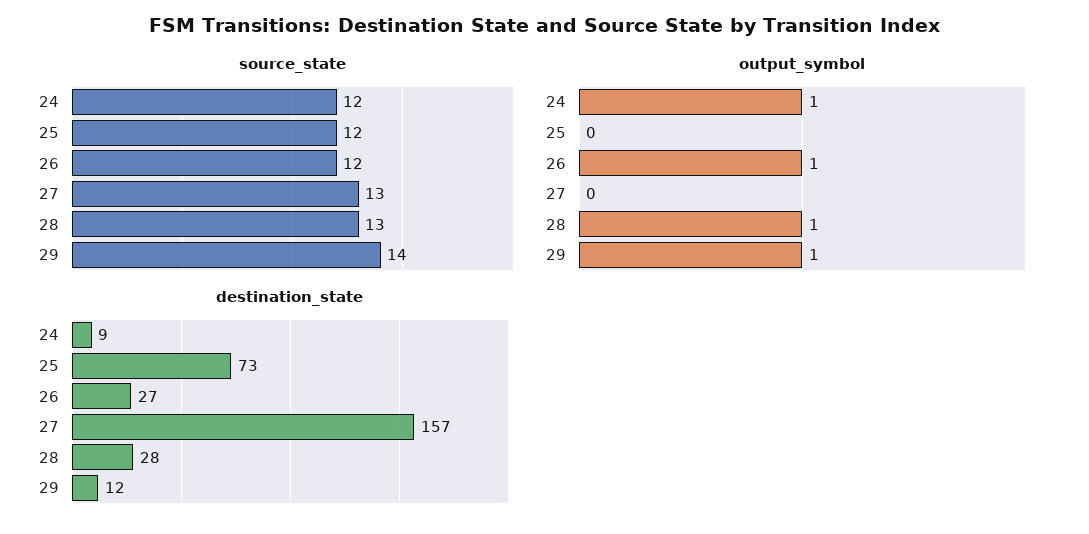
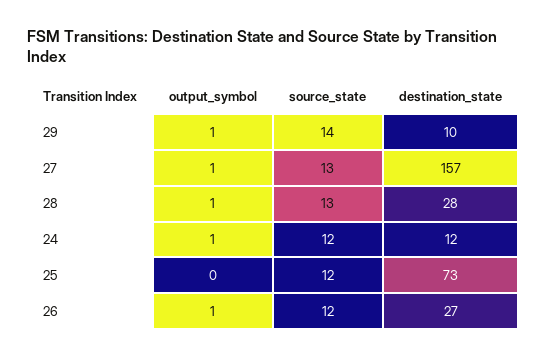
output_symbol, 27: 0 -> 1
destination_state, 24: 9 -> 12
destination_state, 29: 12 -> 10

